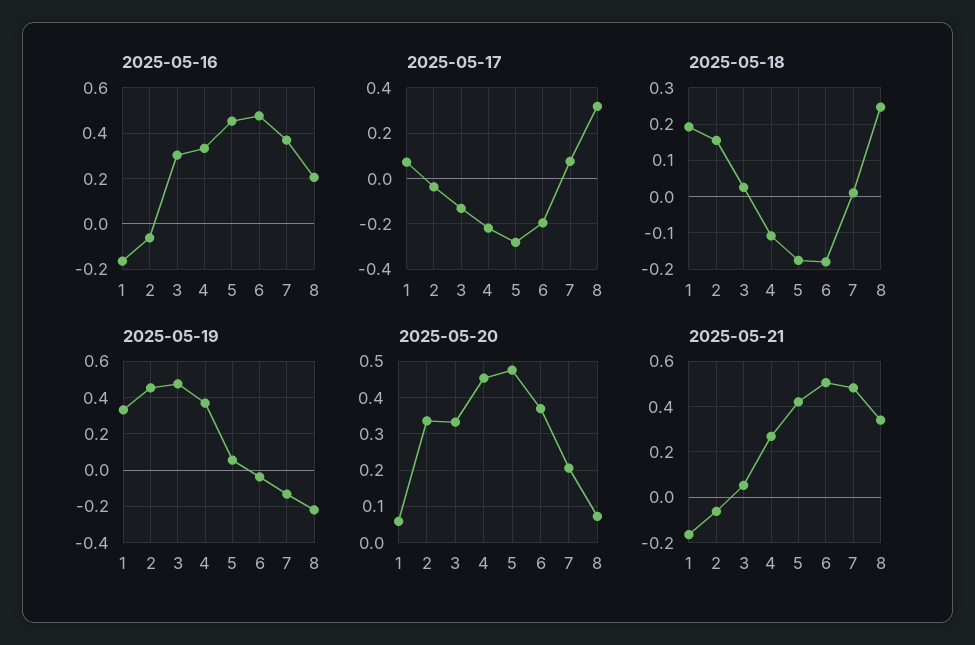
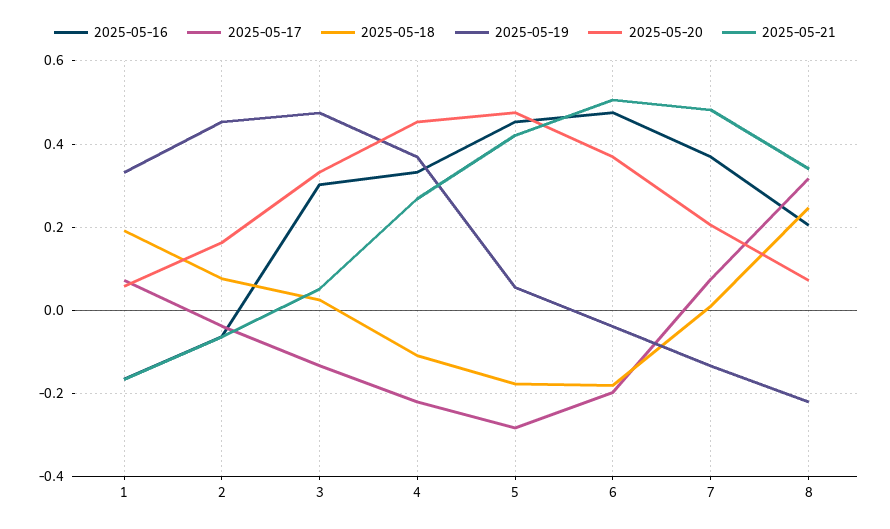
2025-05-18, 2: 0.16 -> 0.08
2025-05-20, 2: 0.34 -> 0.16

